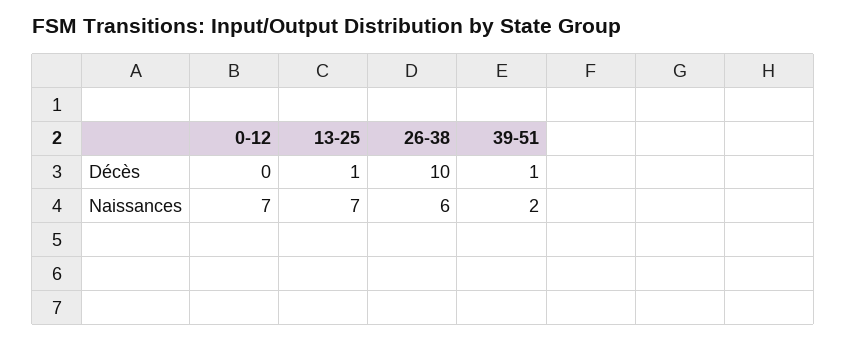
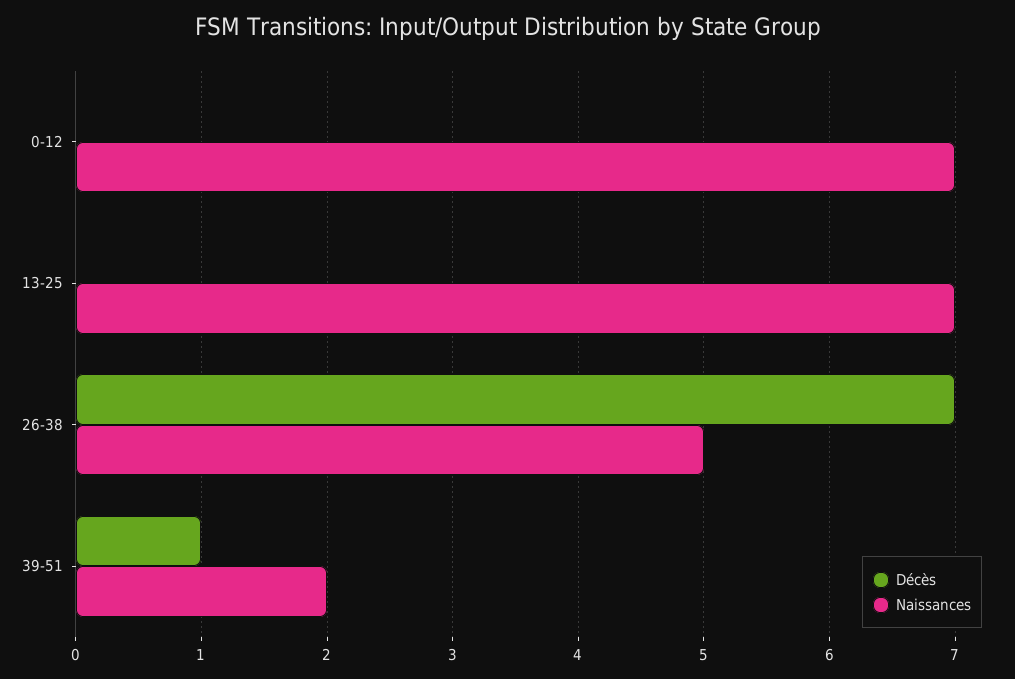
Décès, 13-25: 1 -> 0
Décès, 26-38: 10 -> 7
Naissances, 26-38: 6 -> 5

